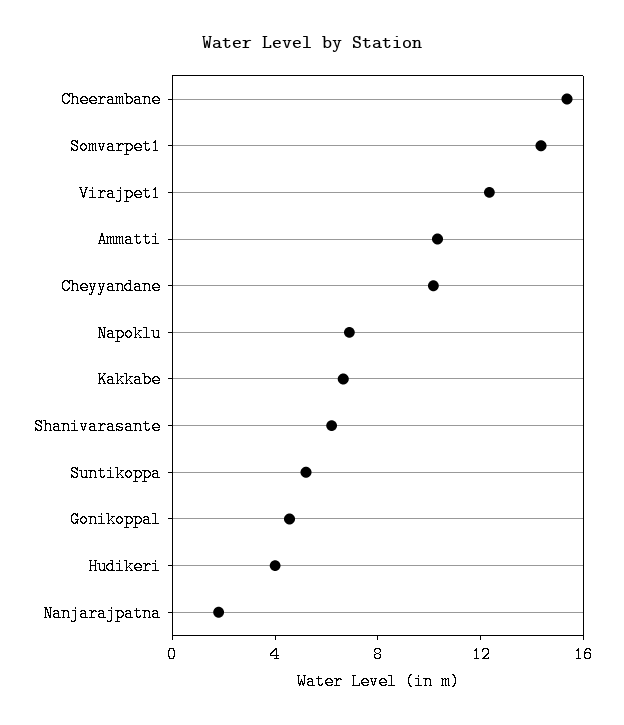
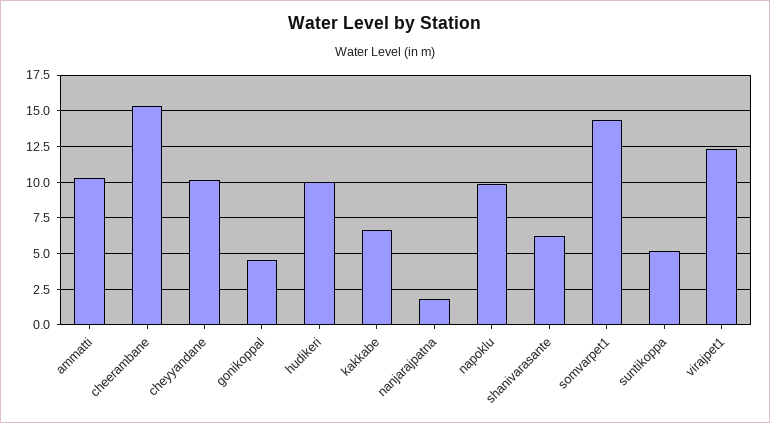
Napoklu: 7 -> 10
Hudikeri: 4 -> 10

